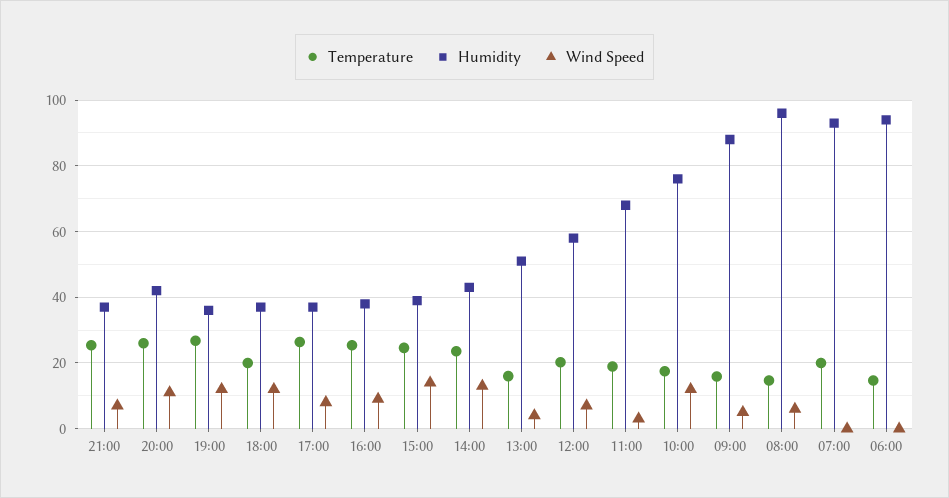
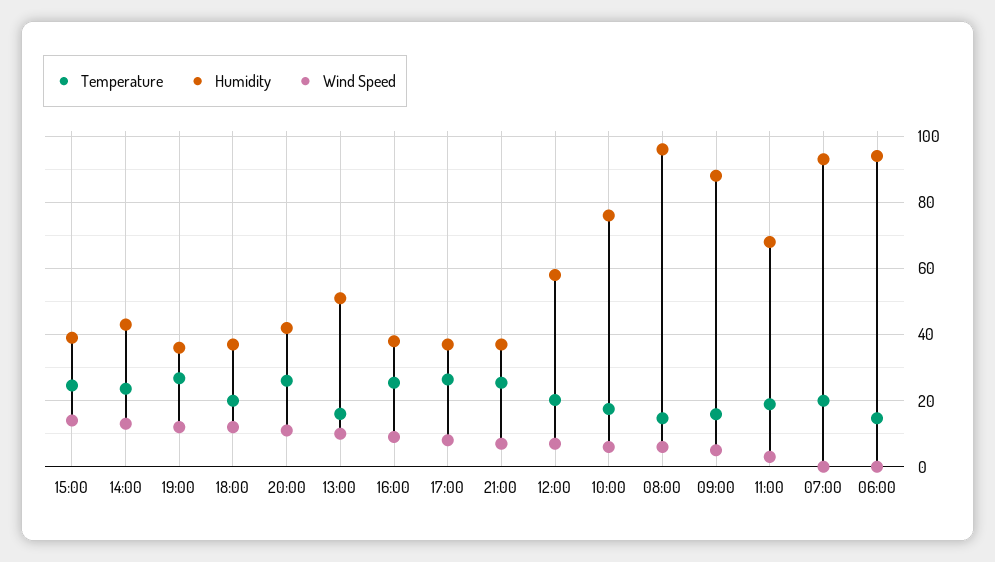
Wind Speed, 13:00: 4 -> 10
Wind Speed, 10:00: 12 -> 6

